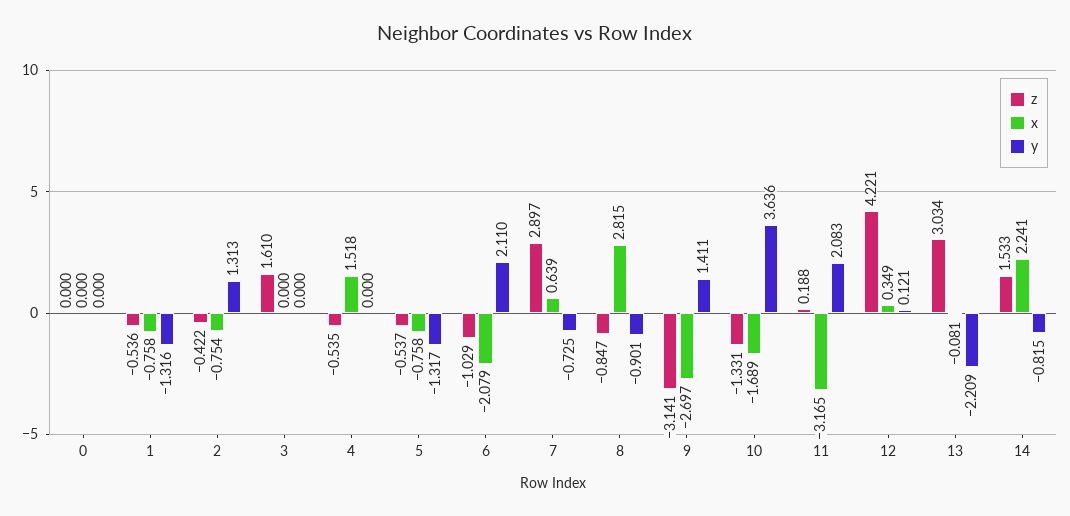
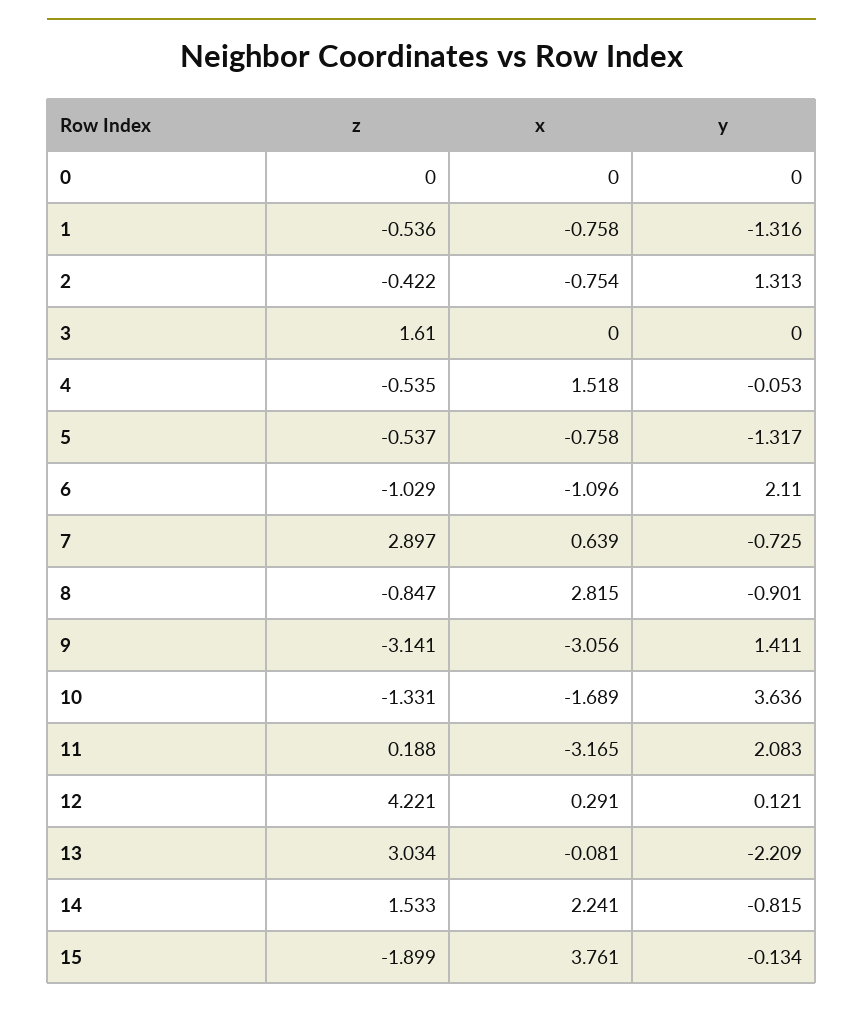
y, 4: 0 -> -0.053
x, 6: -2.079 -> -1.096
x, 9: -2.697 -> -3.056
x, 12: 0.349 -> 0.291
z, 15: none -> -1.899
x, 15: none -> 3.761
y, 15: none -> -0.134

